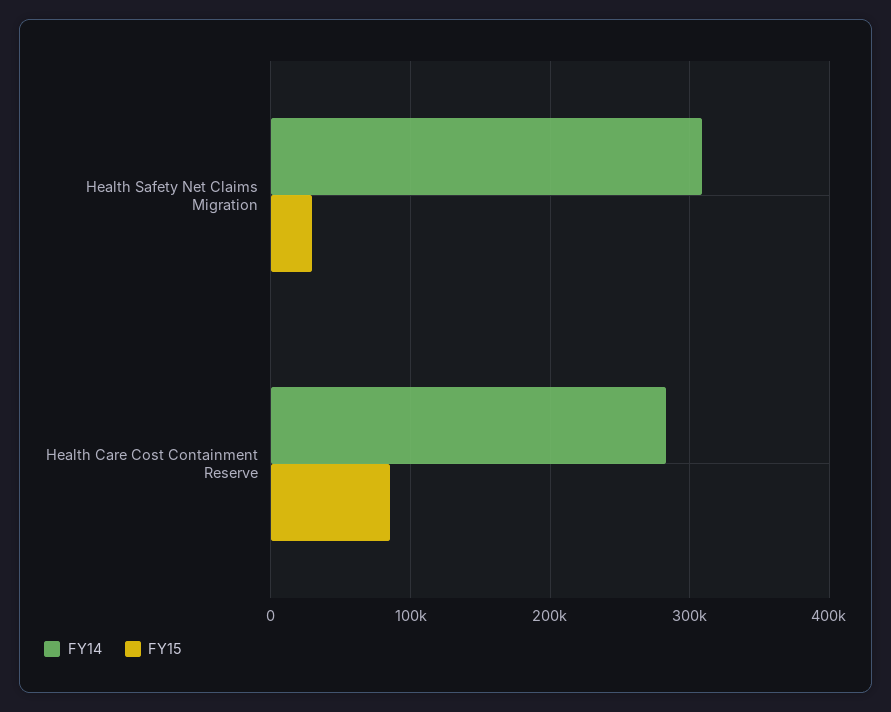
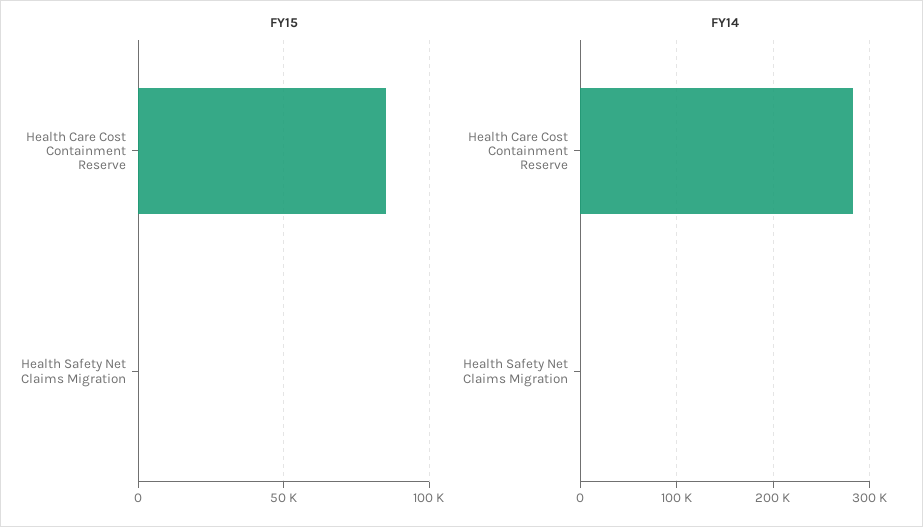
FY14, Health Safety Net Claims Migration: 310000 -> 0
FY15, Health Safety Net Claims Migration: 30000 -> 0

